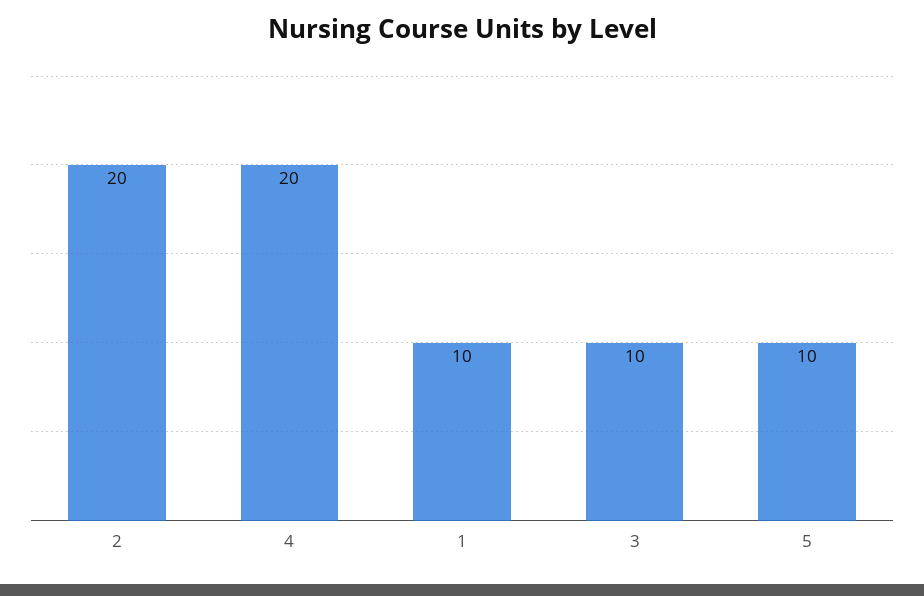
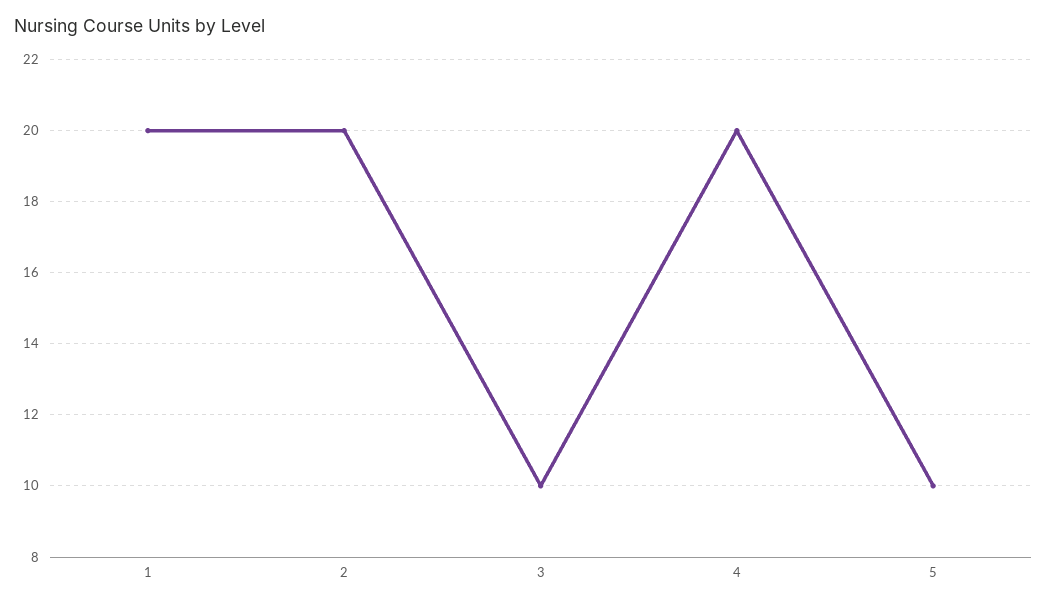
1: 10 -> 20

